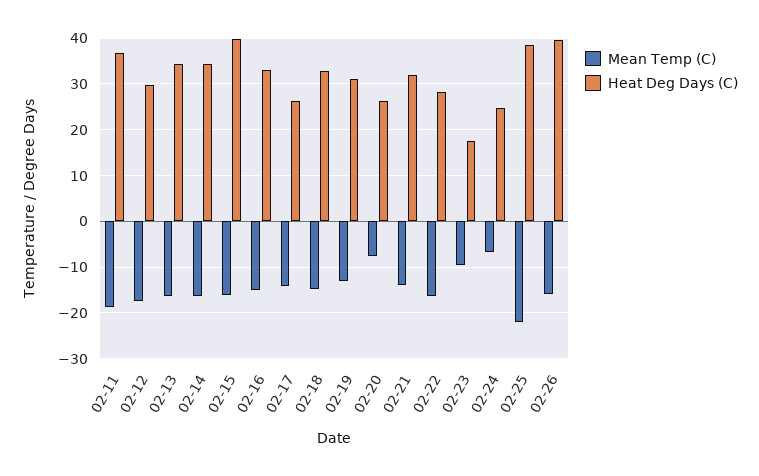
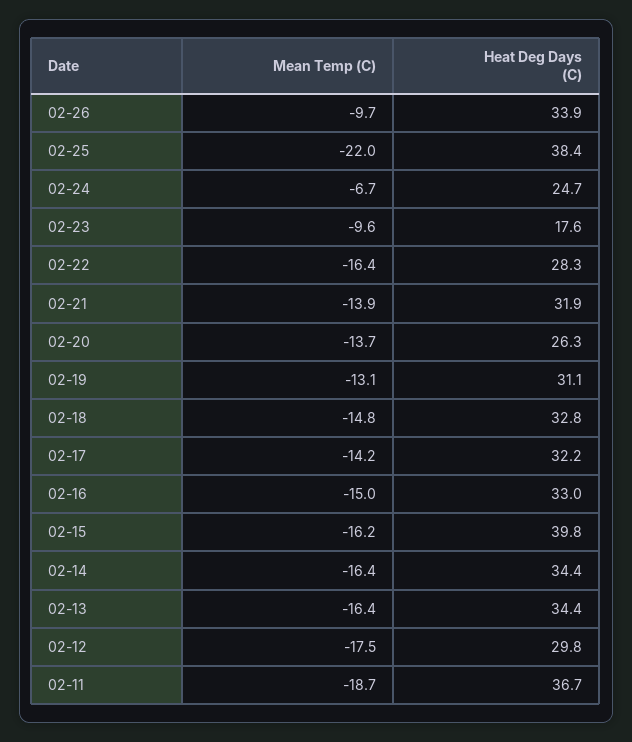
Heat Deg Days (C), 02-17: 26 -> 32.2
Mean Temp (C), 02-20: -8 -> -13.7
Mean Temp (C), 02-26: -16 -> -9.7
Heat Deg Days (C), 02-26: 40 -> 33.9

